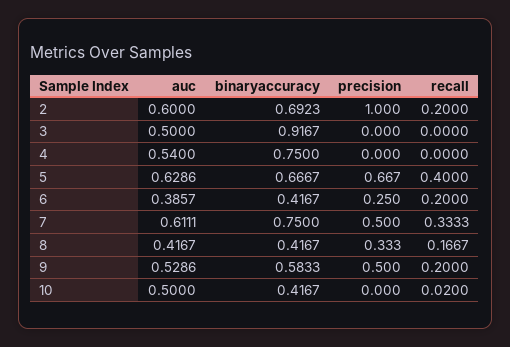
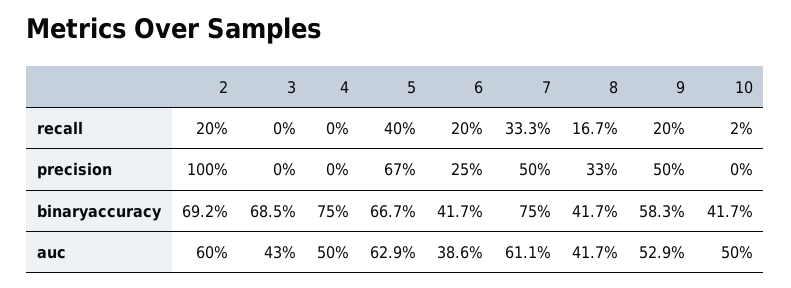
auc, 3: 0.5 -> 0.43
binaryaccuracy, 3: 0.9167 -> 0.685
auc, 4: 0.54 -> 0.5

